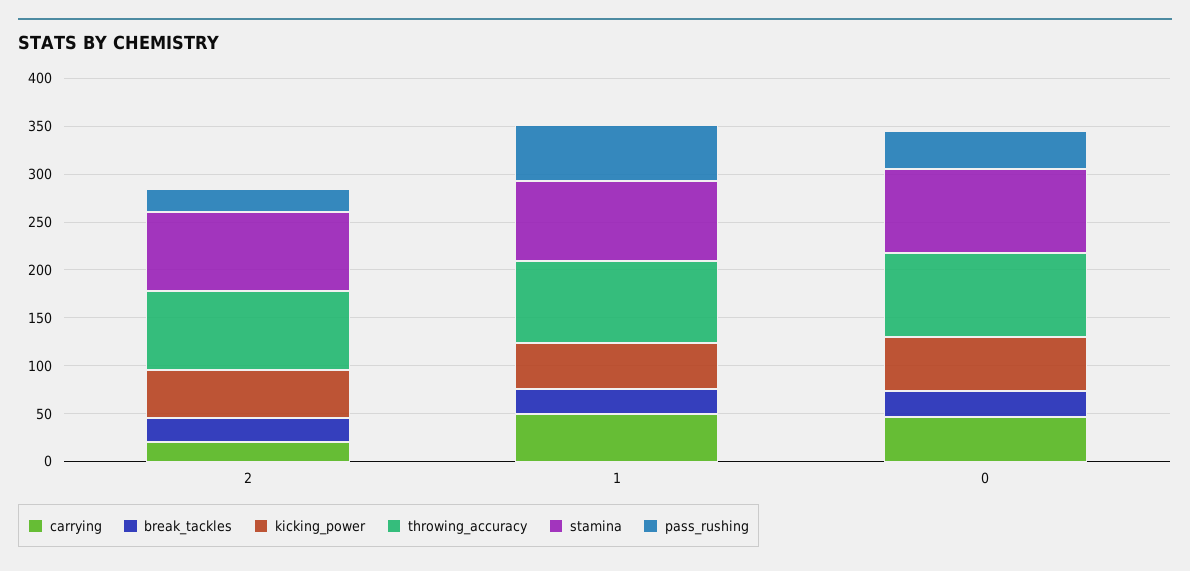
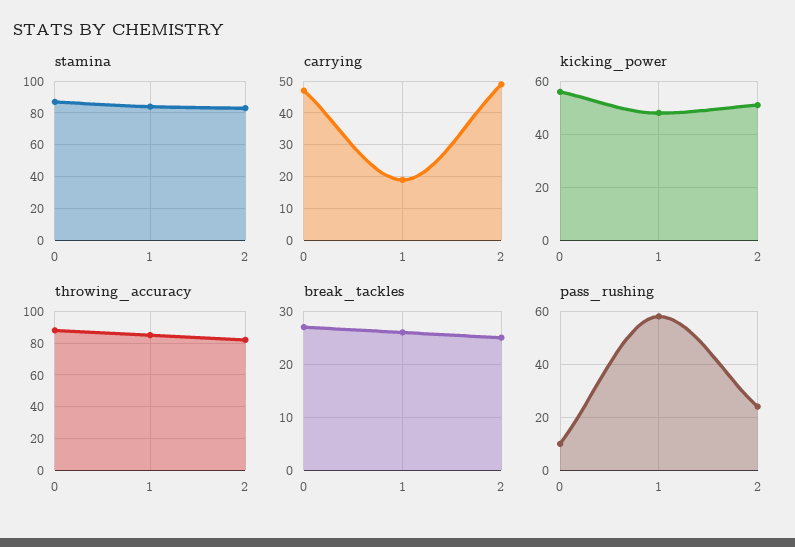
carrying, 2: 20 -> 50
carrying, 1: 50 -> 20
pass_rushing, 0: 40 -> 10

